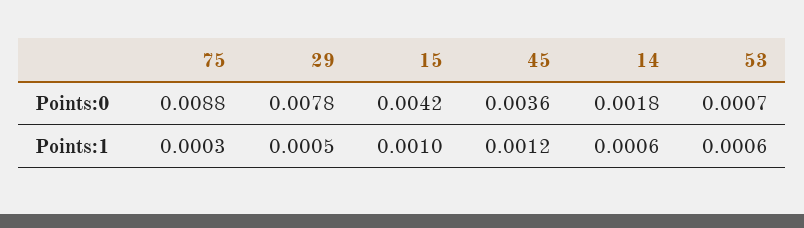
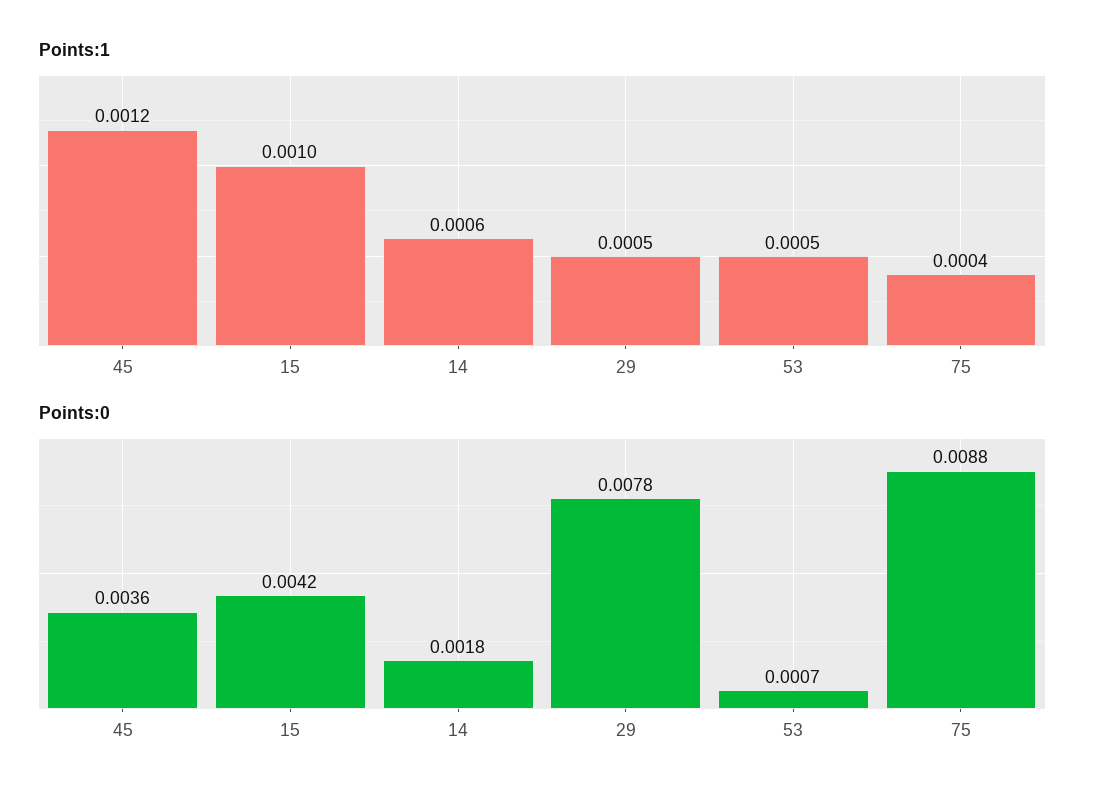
Points:1, 75: 0.0003 -> 0.0004
Points:1, 53: 0.0006 -> 0.0005

